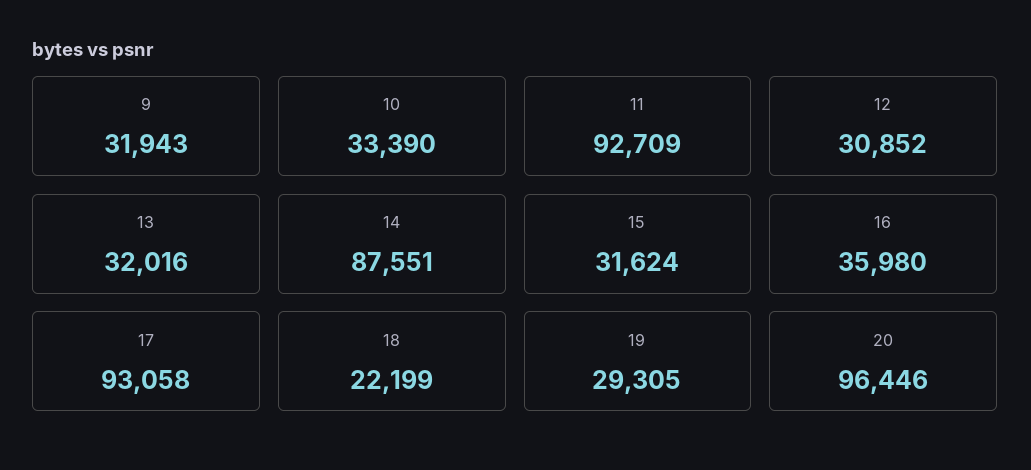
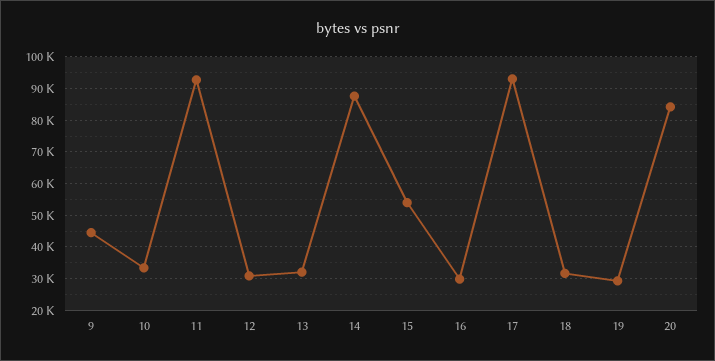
9: 31943 -> 44000
15: 31624 -> 54000
16: 35980 -> 30000
18: 22199 -> 32000
20: 96446 -> 84000

